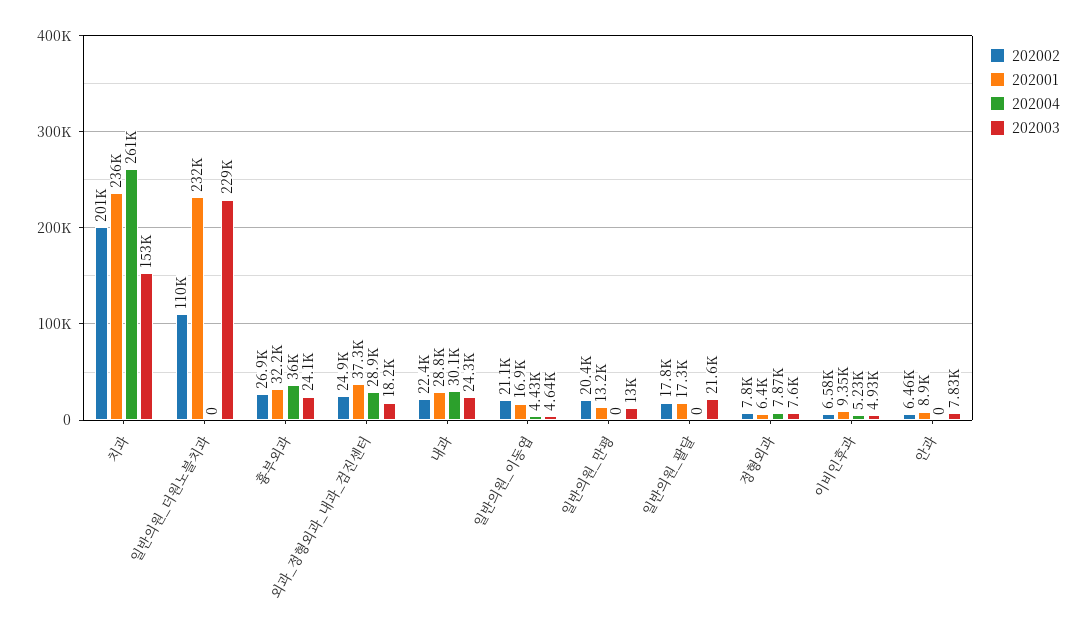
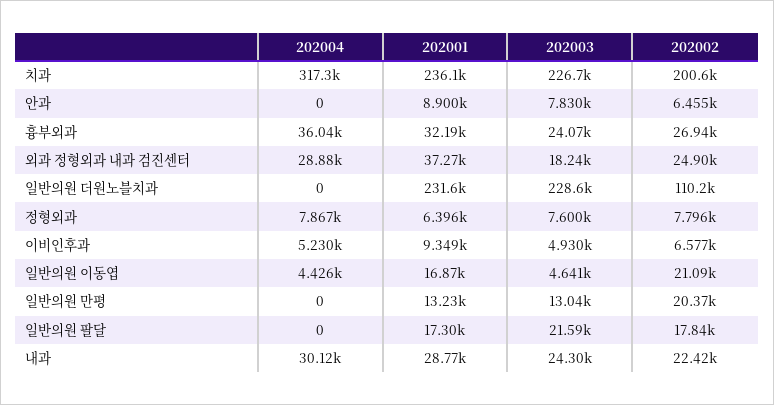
202004, 치과: 261000 -> 317300
202003, 치과: 153000 -> 226700

